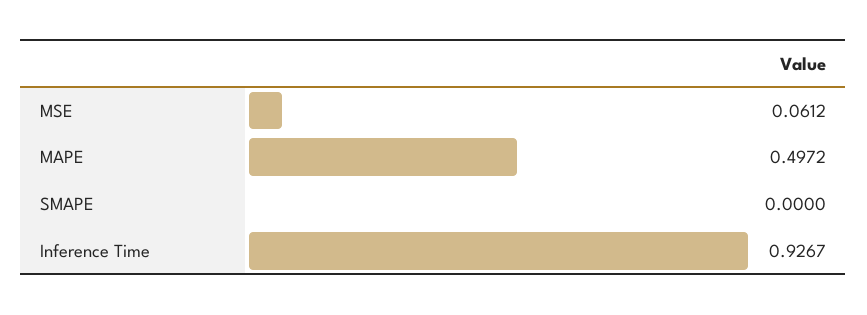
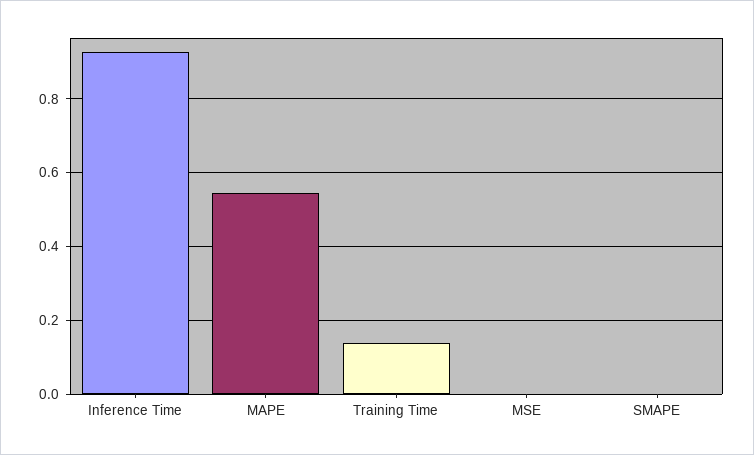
MSE: 0.0612 -> 0
MAPE: 0.4972 -> 0.54
Training Time: none -> 0.14

